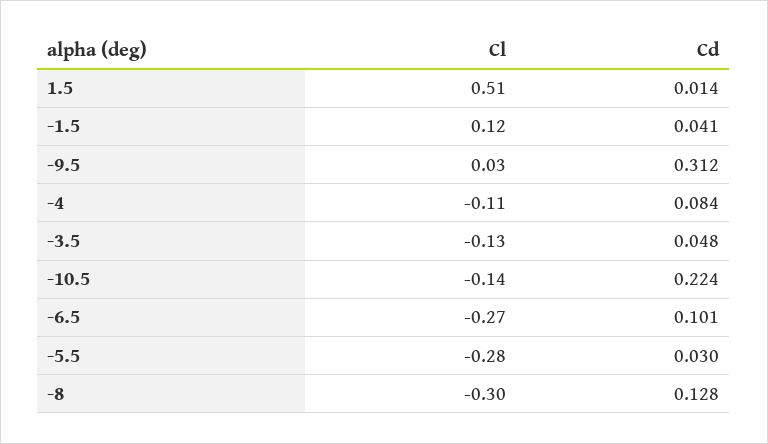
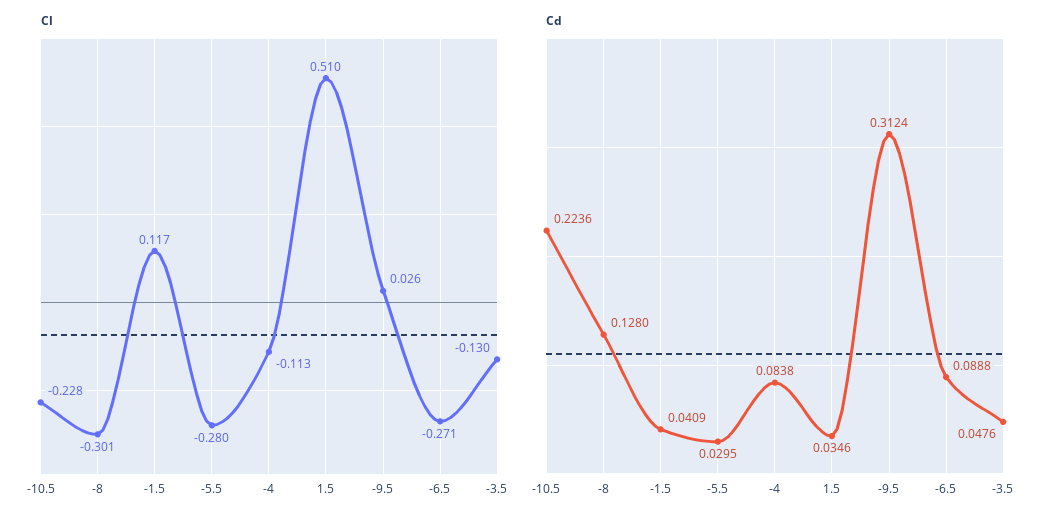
Cd, 1.5: 0.014 -> 0.0346
Cl, -10.5: -0.14 -> -0.228
Cd, -6.5: 0.101 -> 0.0888

